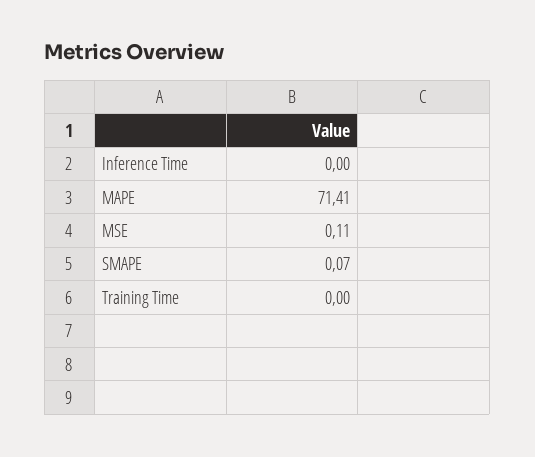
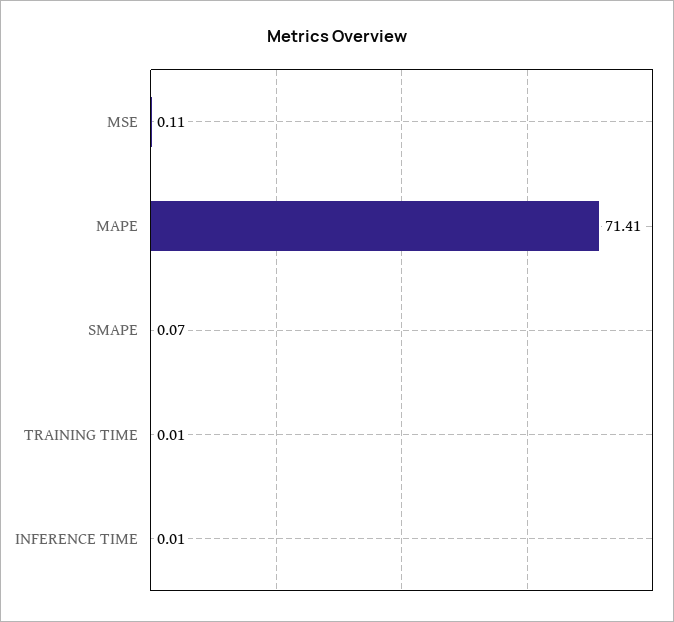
Inference Time: 0 -> 0.01
Training Time: 0 -> 0.01

